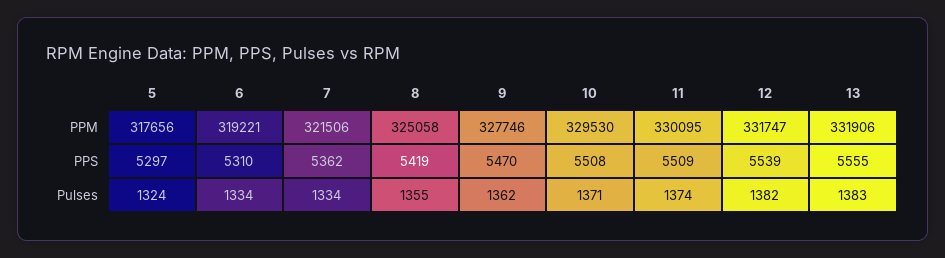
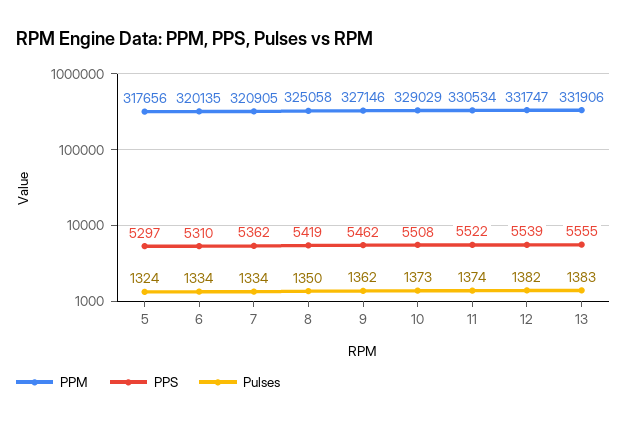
PPM, 6: 319221 -> 320135
PPM, 7: 321506 -> 320905
PPM, 9: 327746 -> 327146
PPM, 10: 329530 -> 329029
PPM, 11: 330095 -> 330534
PPS, 9: 5470 -> 5462
PPS, 11: 5509 -> 5522
Pulses, 8: 1355 -> 1350
Pulses, 10: 1371 -> 1373

